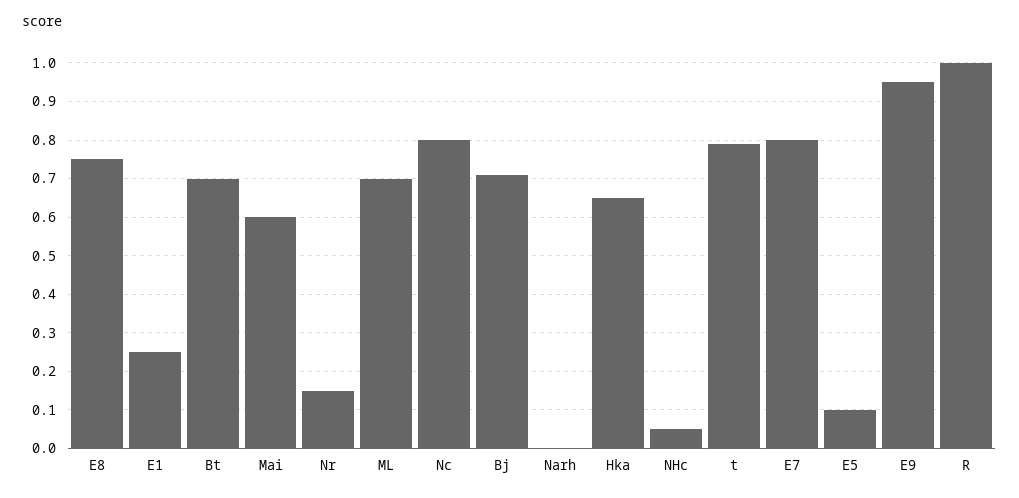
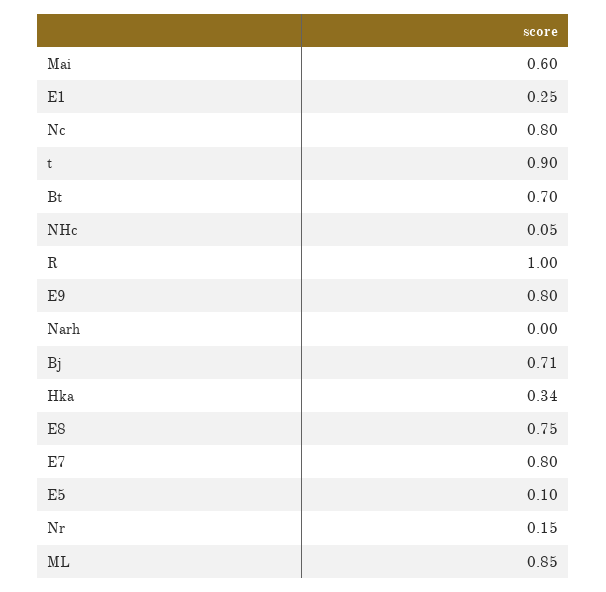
ML: 0.7 -> 0.85
Hka: 0.65 -> 0.34
t: 0.8 -> 0.9
E9: 0.95 -> 0.8

